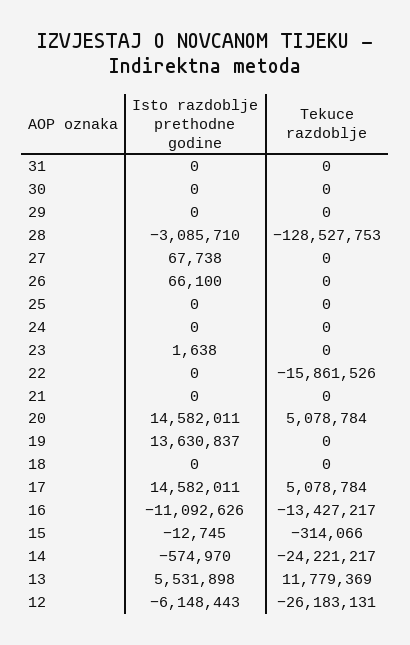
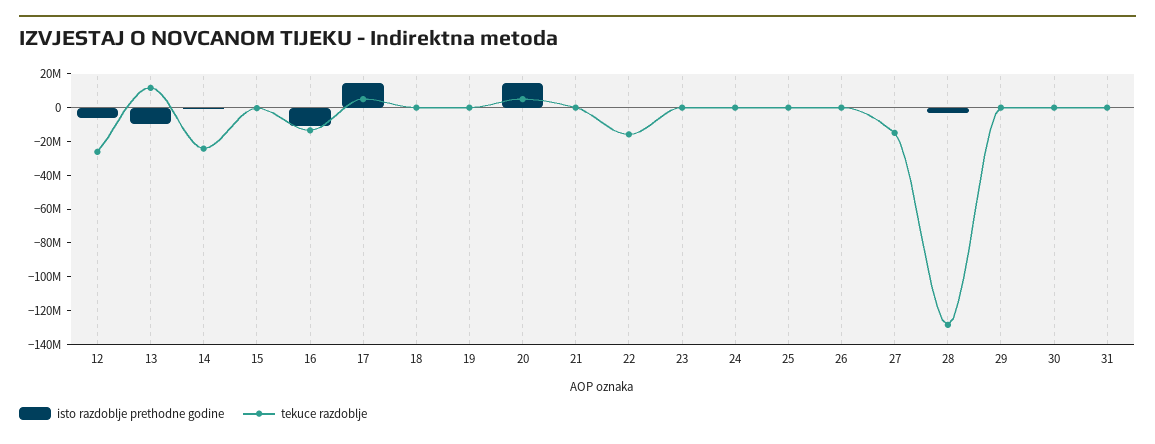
Tekuce razdoblje, 27: 0 -> -15000000
Isto razdoblje prethodne godine, 19: 13630837 -> 0
Isto razdoblje prethodne godine, 13: 5531898 -> -10000000

